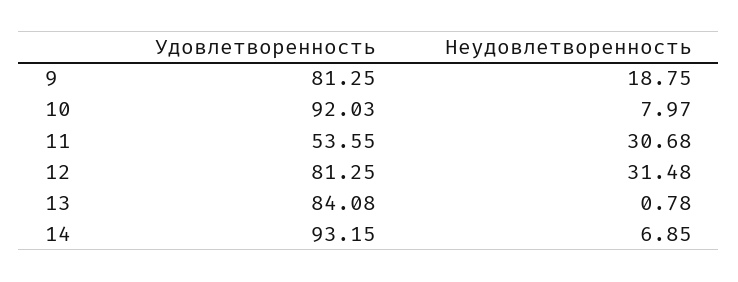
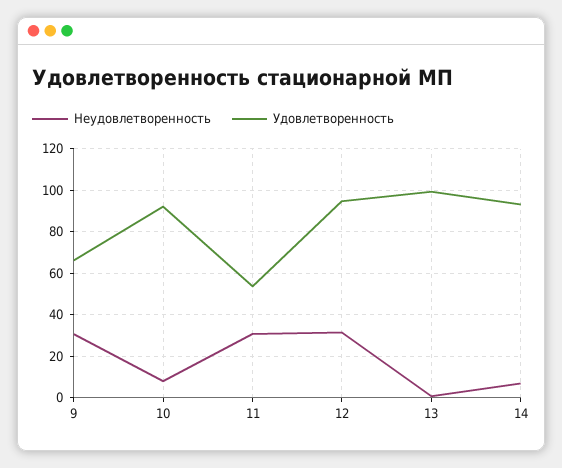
Удовлетворенность, 9: 81.25 -> 65
Неудовлетворенность, 9: 18.75 -> 30
Удовлетворенность, 12: 81.25 -> 95
Удовлетворенность, 13: 84.08 -> 100

